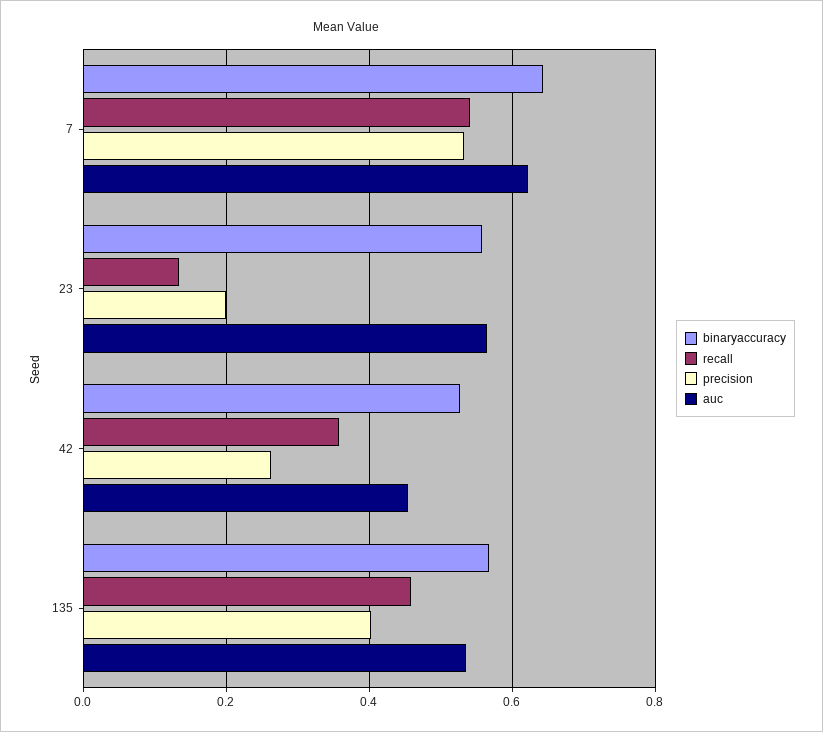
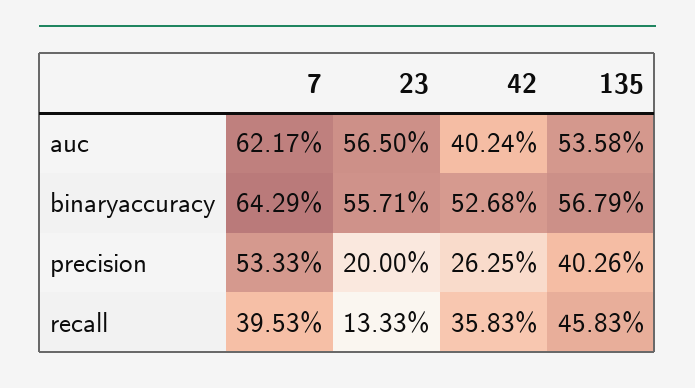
recall, 7: 0.54 -> 0.3953
auc, 42: 0.46 -> 0.4024

